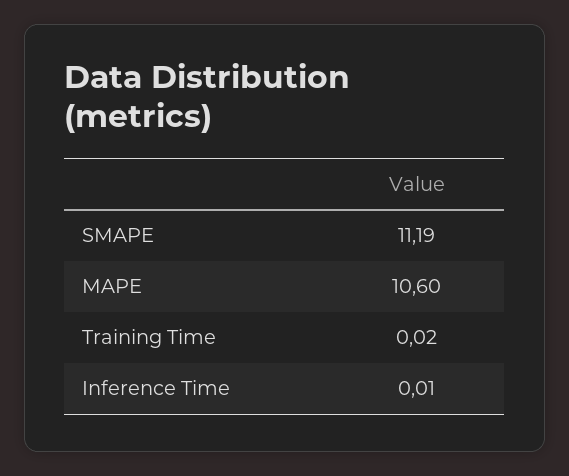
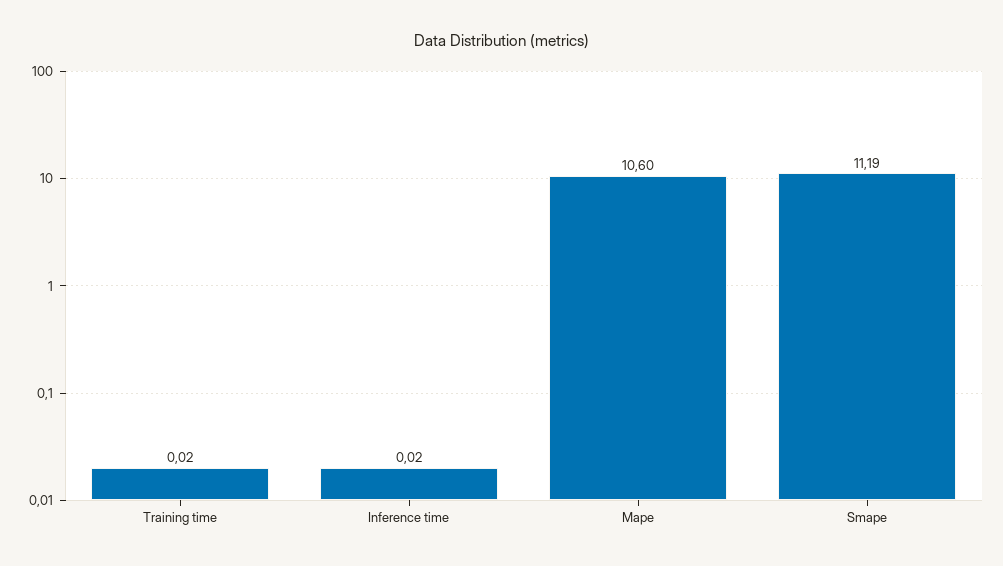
Inference Time: 0.01 -> 0.02

